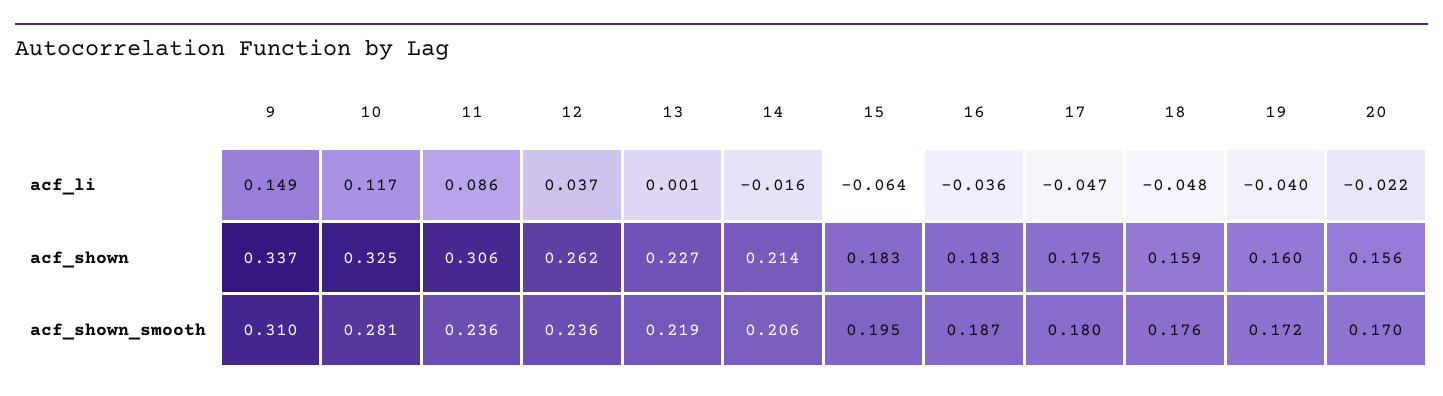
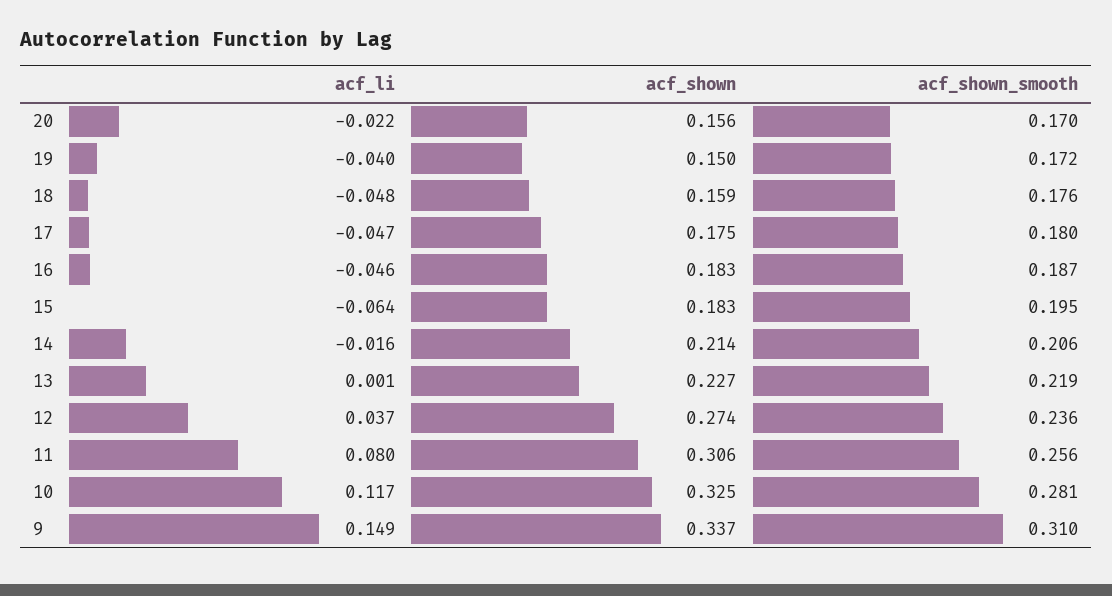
11, acf_li: 0.086 -> 0.08
16, acf_li: -0.036 -> -0.046
12, acf_shown: 0.262 -> 0.274
19, acf_shown: 0.16 -> 0.15
11, acf_shown_smooth: 0.236 -> 0.256

